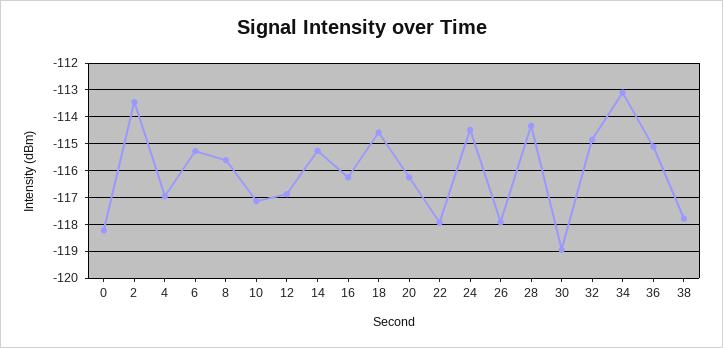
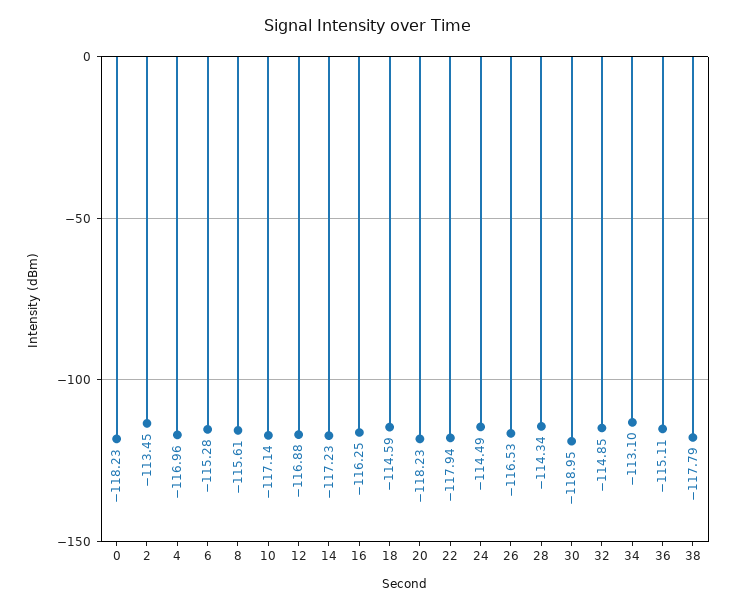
14: -115.25 -> -117.23
20: -116.25 -> -118.23
26: -118 -> -116.53

